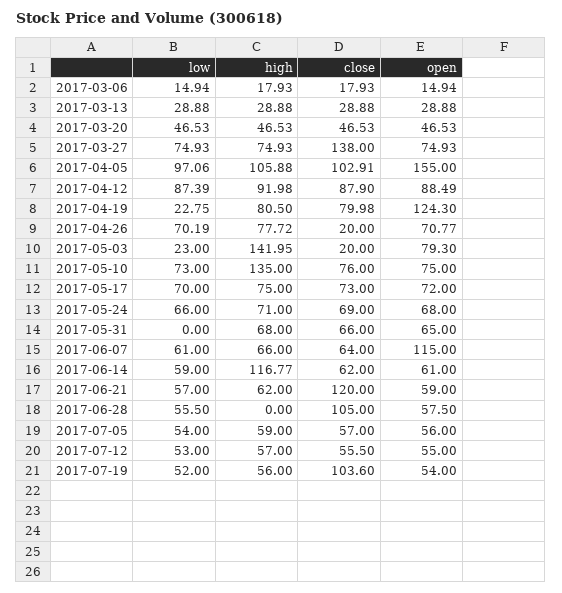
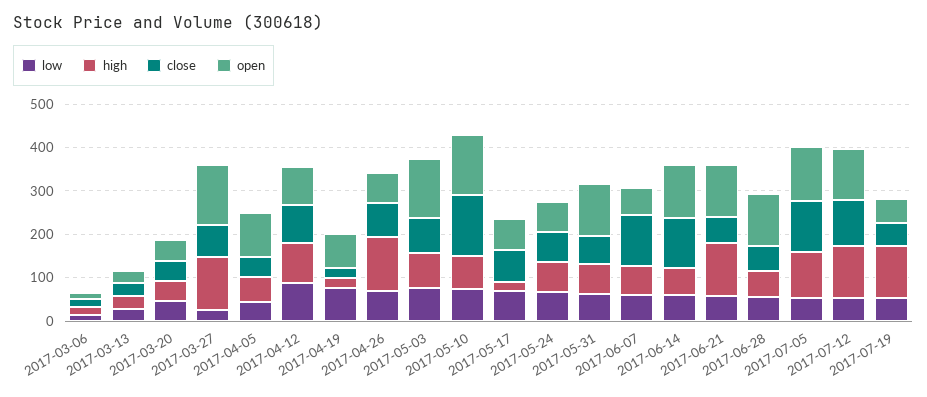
low, 2017-03-27: 74.93 -> 20
high, 2017-03-27: 74.93 -> 120
close, 2017-03-27: 138 -> 80
open, 2017-03-27: 74.93 -> 140
low, 2017-04-05: 97.06 -> 40
high, 2017-04-05: 105.88 -> 60
close, 2017-04-05: 102.91 -> 40
open, 2017-04-05: 155 -> 100
low, 2017-04-19: 22.75 -> 80
high, 2017-04-19: 80.5 -> 20
close, 2017-04-19: 79.98 -> 20
open, 2017-04-19: 124.3 -> 80
high, 2017-04-26: 77.72 -> 120
close, 2017-04-26: 20 -> 80
low, 2017-05-03: 23 -> 80
high, 2017-05-03: 141.95 -> 80
close, 2017-05-03: 20 -> 80
open, 2017-05-03: 79.3 -> 140
high, 2017-05-10: 135 -> 80
close, 2017-05-10: 76 -> 140
open, 2017-05-10: 75 -> 140
high, 2017-05-17: 75 -> 20
low, 2017-05-31: 0 -> 60
open, 2017-05-31: 65 -> 120
close, 2017-06-07: 64 -> 120
open, 2017-06-07: 115 -> 60
high, 2017-06-14: 116.77 -> 60
close, 2017-06-14: 62 -> 120
open, 2017-06-14: 61 -> 120
high, 2017-06-21: 62 -> 120
close, 2017-06-21: 120 -> 60
open, 2017-06-21: 59 -> 120
high, 2017-06-28: 0 -> 60
close, 2017-06-28: 105 -> 60
open, 2017-06-28: 57.5 -> 120
high, 2017-07-05: 59 -> 100
close, 2017-07-05: 57 -> 120
open, 2017-07-05: 56 -> 120
high, 2017-07-12: 57 -> 120
close, 2017-07-12: 55.5 -> 100
open, 2017-07-12: 55 -> 120
high, 2017-07-19: 56 -> 120
close, 2017-07-19: 103.6 -> 60

